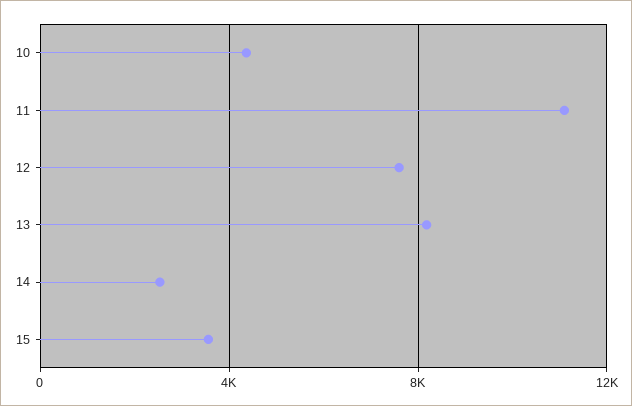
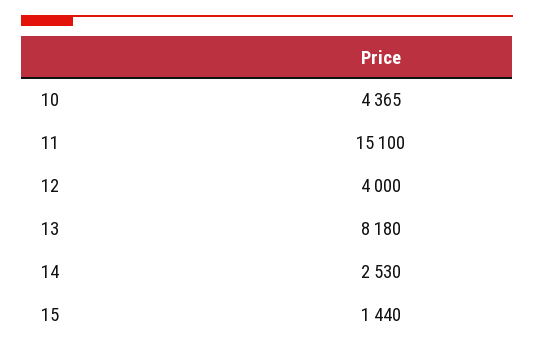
11: 11000 -> 15100
12: 7500 -> 4000
15: 3500 -> 1440

